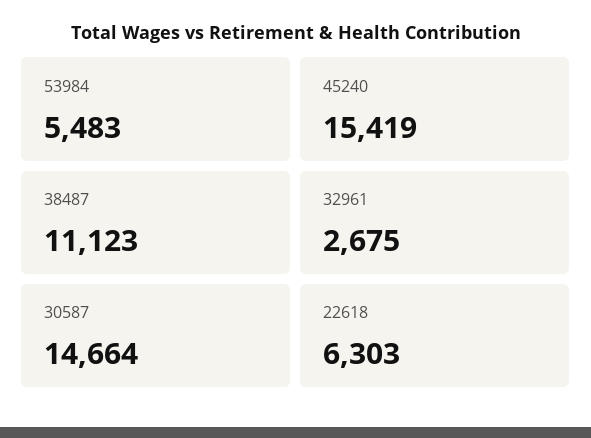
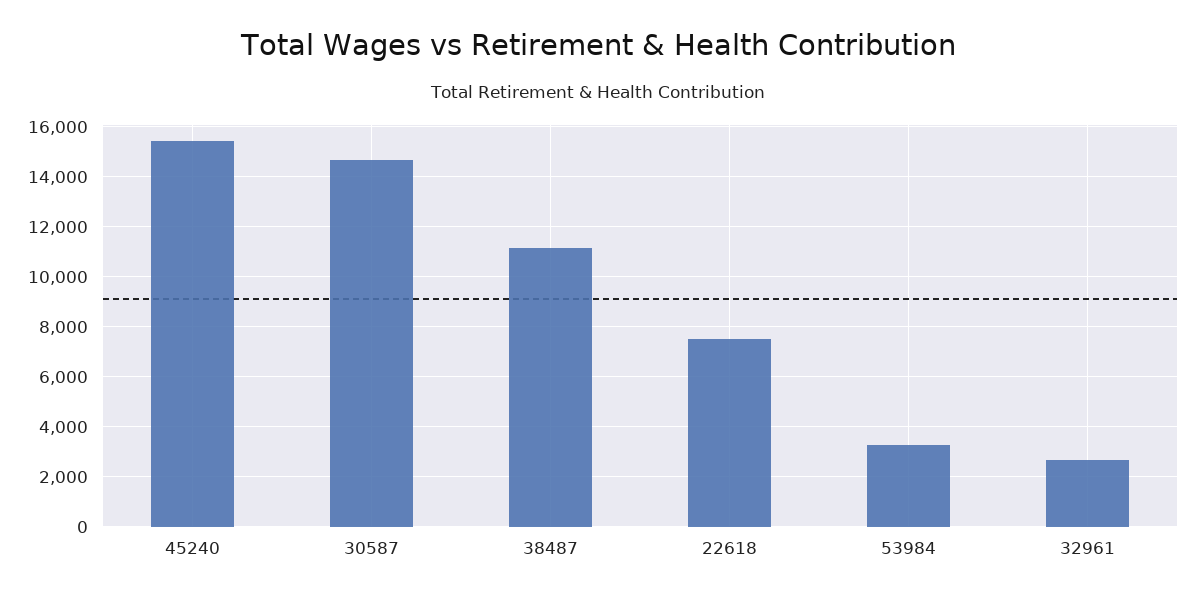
53984: 5483 -> 3250
22618: 6303 -> 7500

